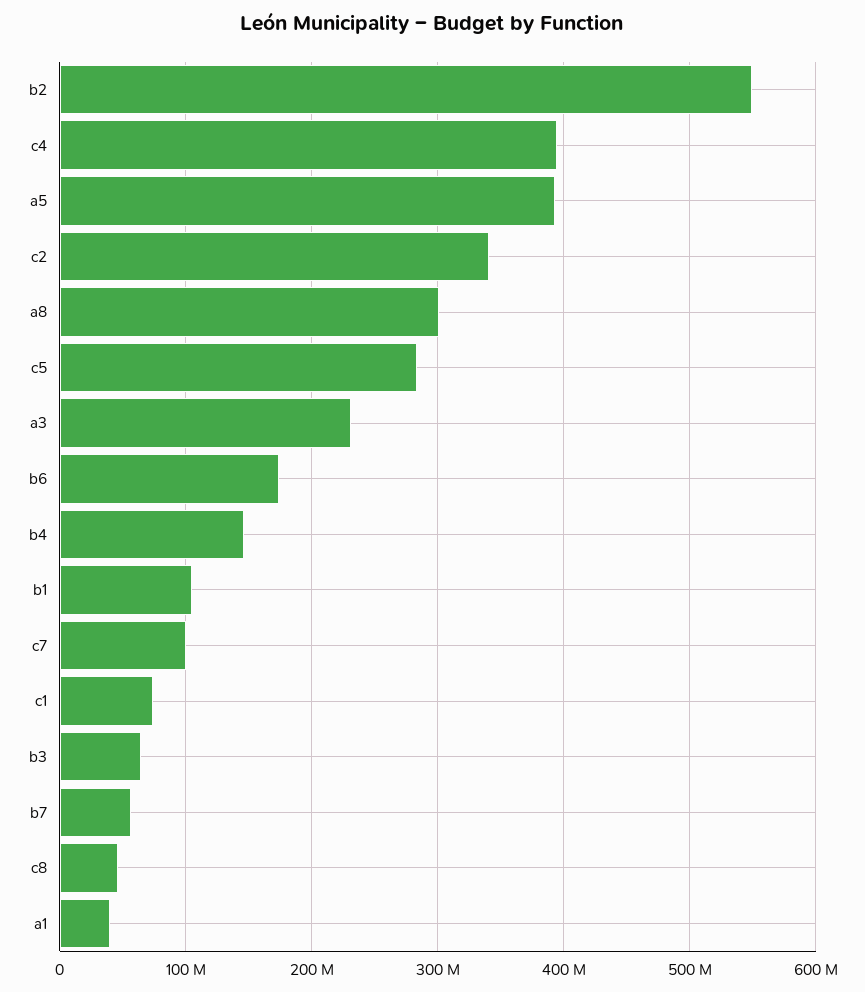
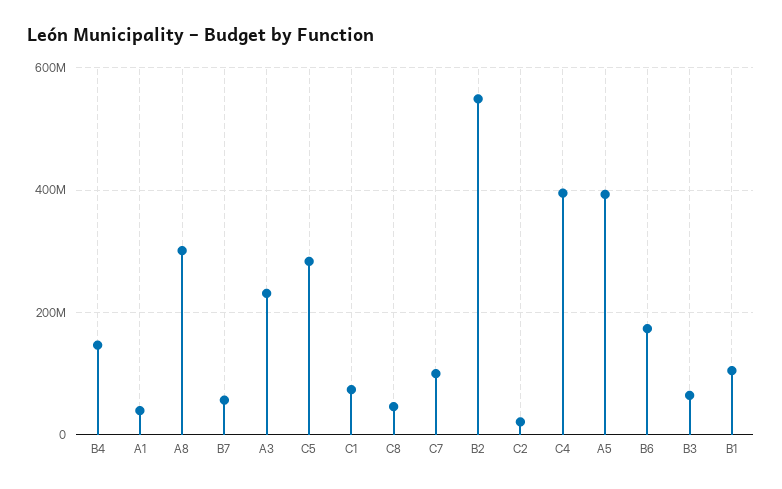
c2: 340000000 -> 20000000

